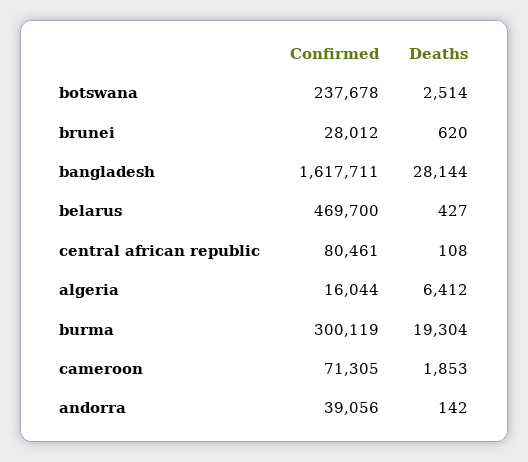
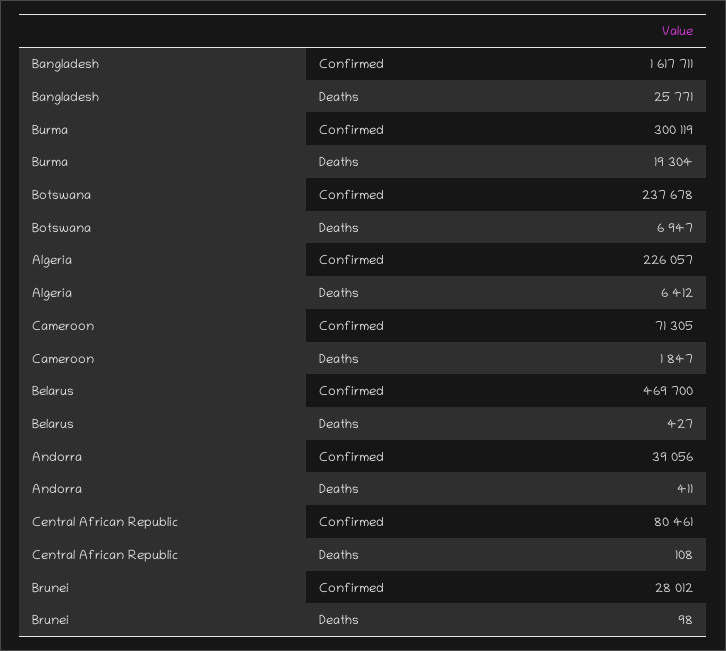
Deaths, botswana: 2514 -> 6947
Deaths, brunei: 620 -> 98
Deaths, bangladesh: 28144 -> 25771
Confirmed, algeria: 16044 -> 226057
Deaths, cameroon: 1853 -> 1847
Deaths, andorra: 142 -> 411

